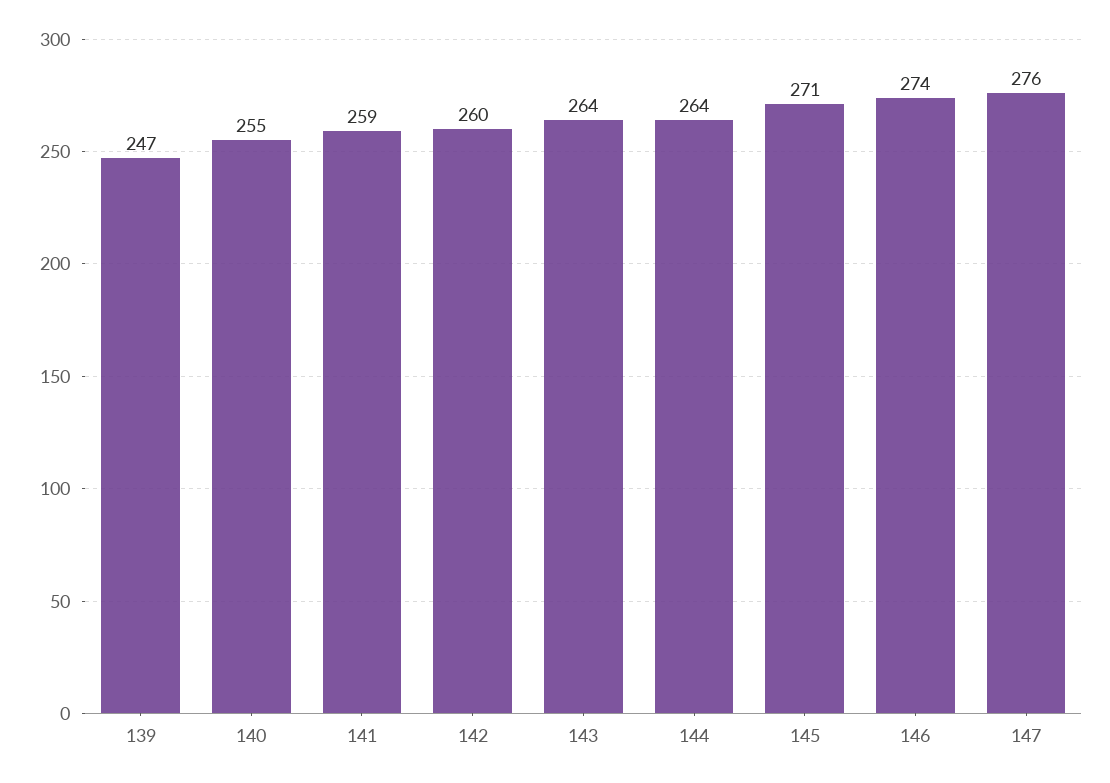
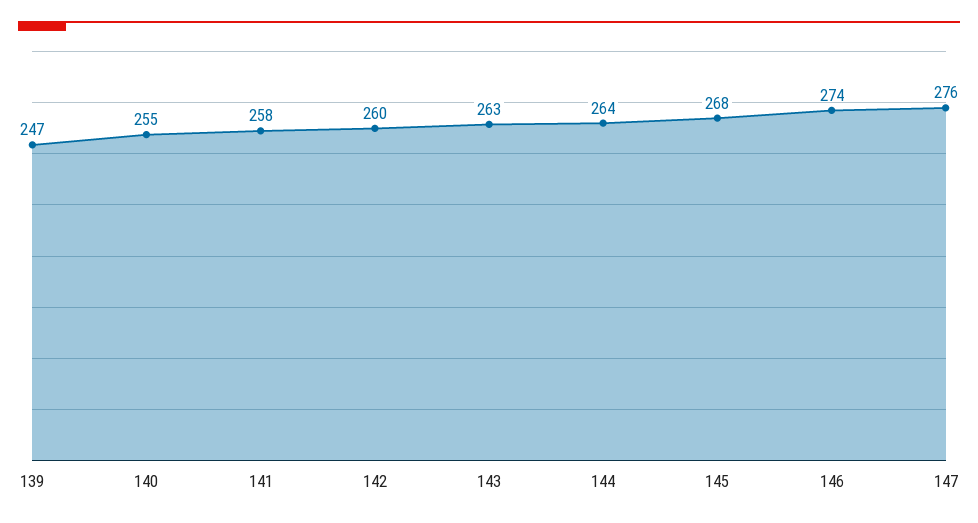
141: 259 -> 258
143: 264 -> 263
145: 271 -> 268

